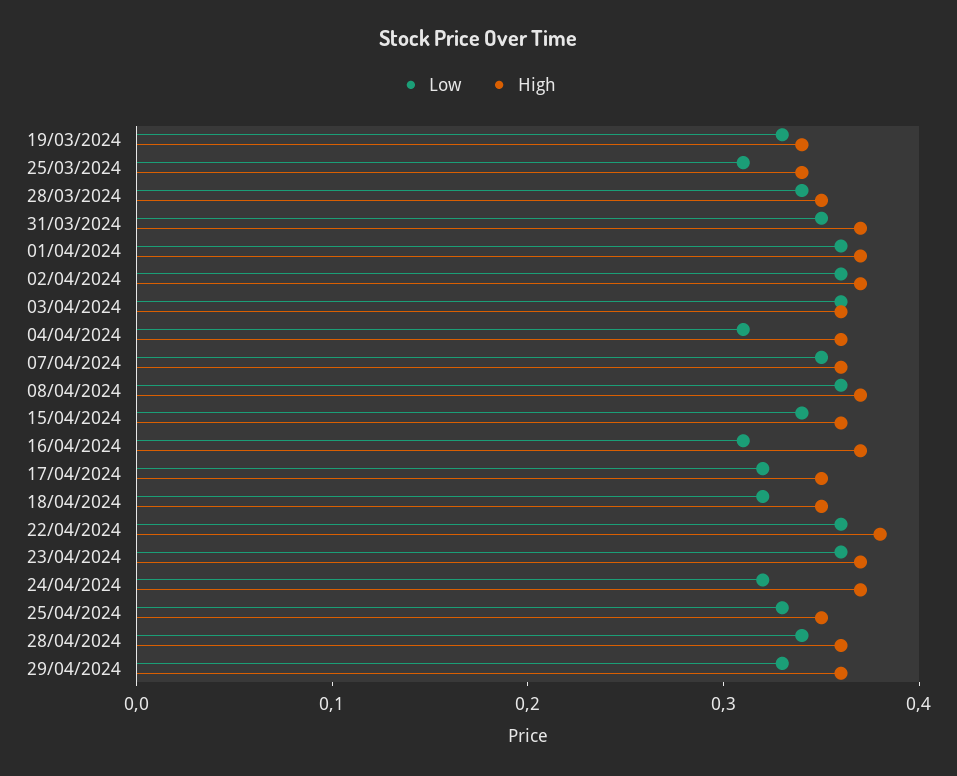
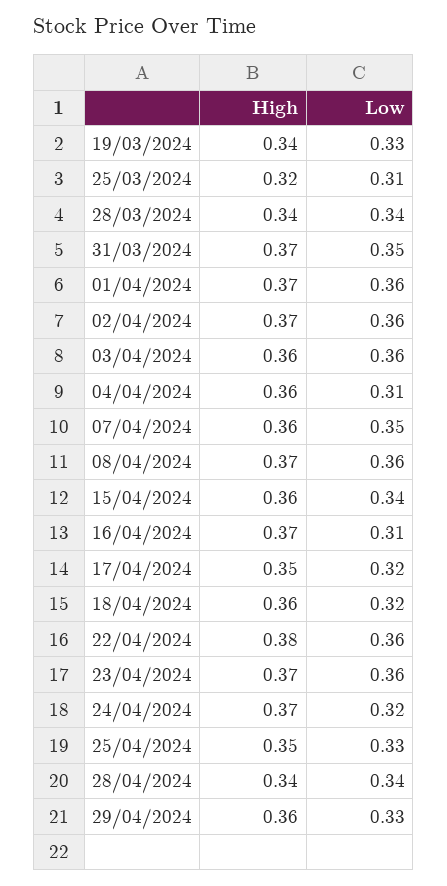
High, 25/03/2024: 0.34 -> 0.32
High, 28/03/2024: 0.35 -> 0.34
High, 18/04/2024: 0.35 -> 0.36
High, 28/04/2024: 0.36 -> 0.34

